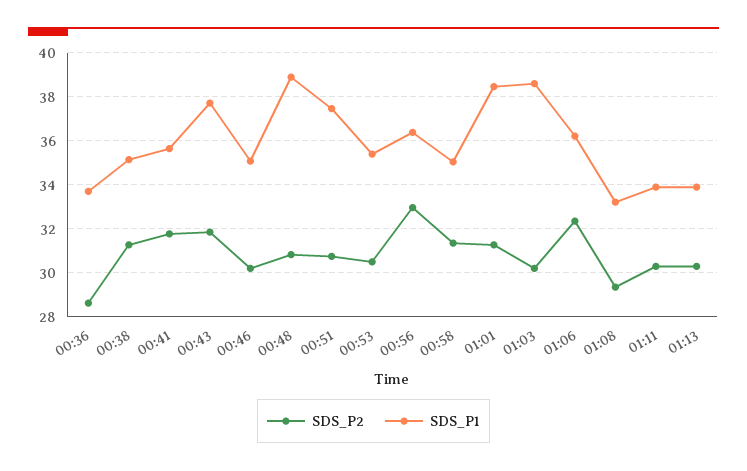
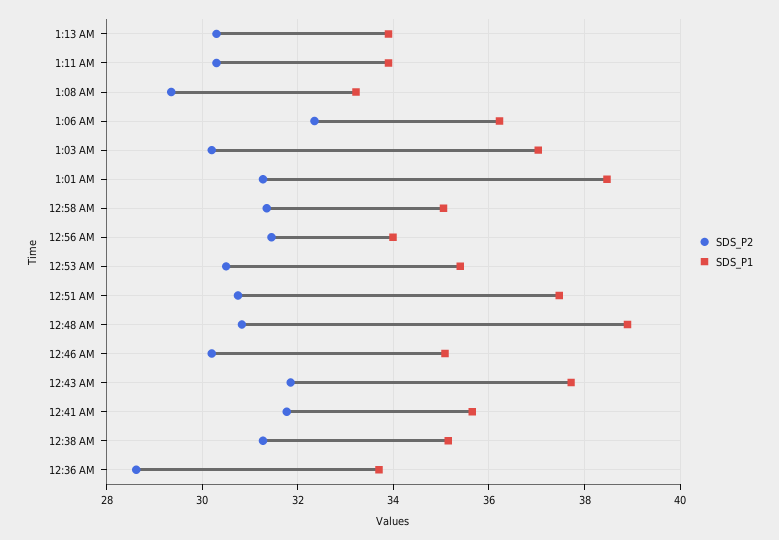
SDS_P2, 00:56: 33 -> 31.4
SDS_P1, 00:56: 36.5 -> 34
SDS_P1, 01:03: 38.5 -> 37

